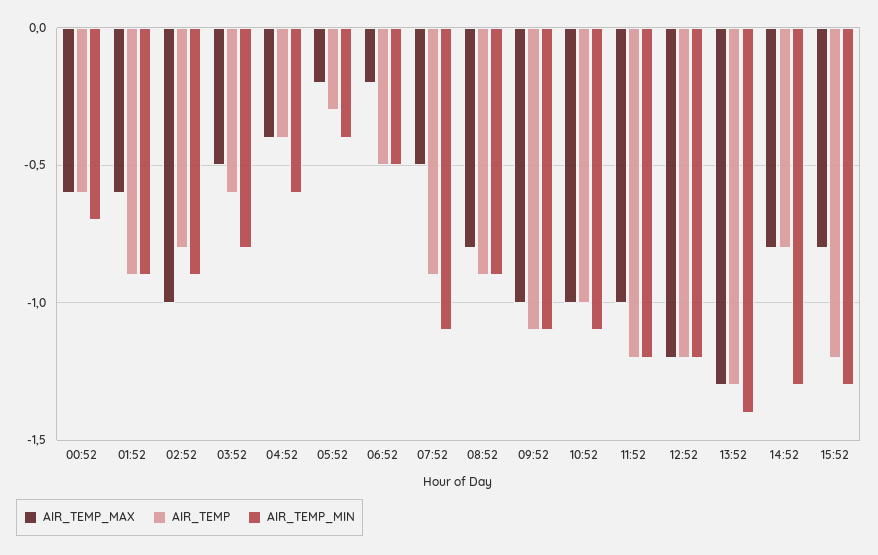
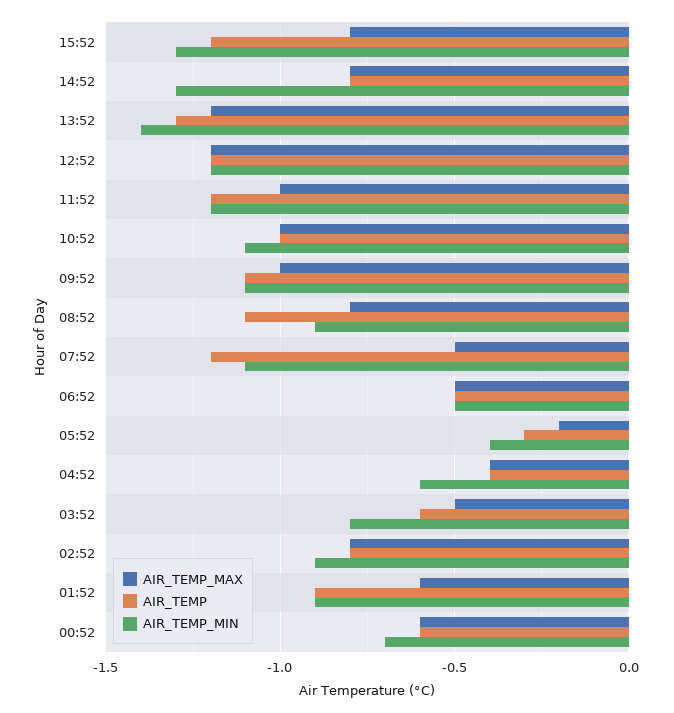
AIR_TEMP_MAX, 02:52: -1 -> -0.8
AIR_TEMP_MAX, 06:52: -0.2 -> -0.5
AIR_TEMP, 07:52: -0.9 -> -1.2
AIR_TEMP, 08:52: -0.9 -> -1.1
AIR_TEMP_MAX, 13:52: -1.3 -> -1.2

